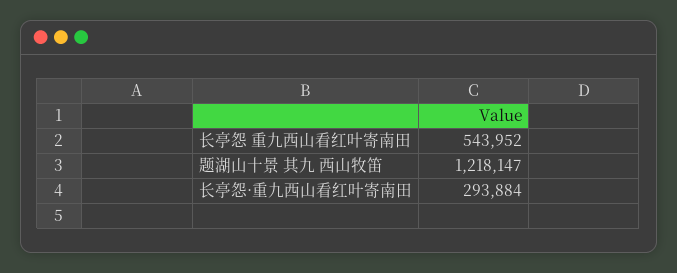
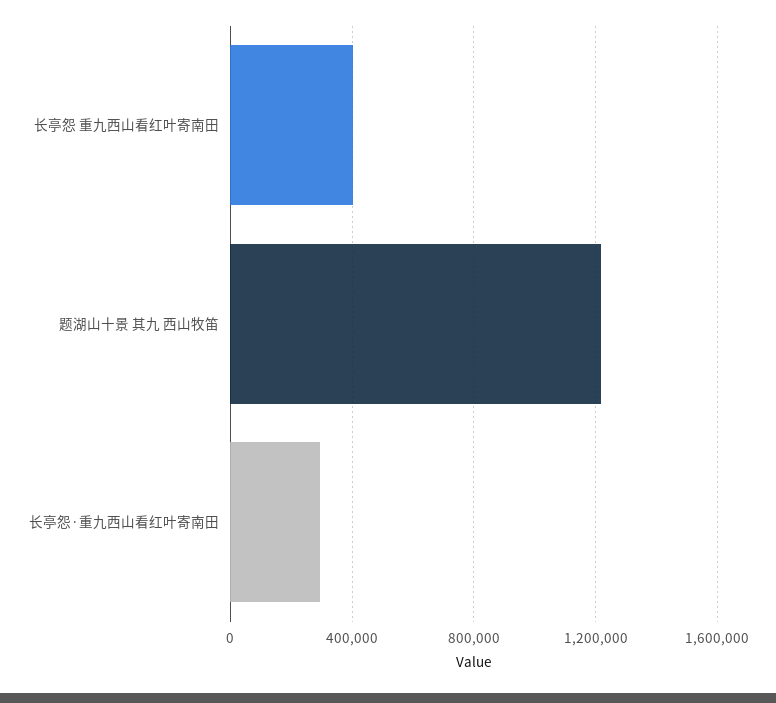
长亭怨 重九西山看红叶寄南田: 543952 -> 400000

